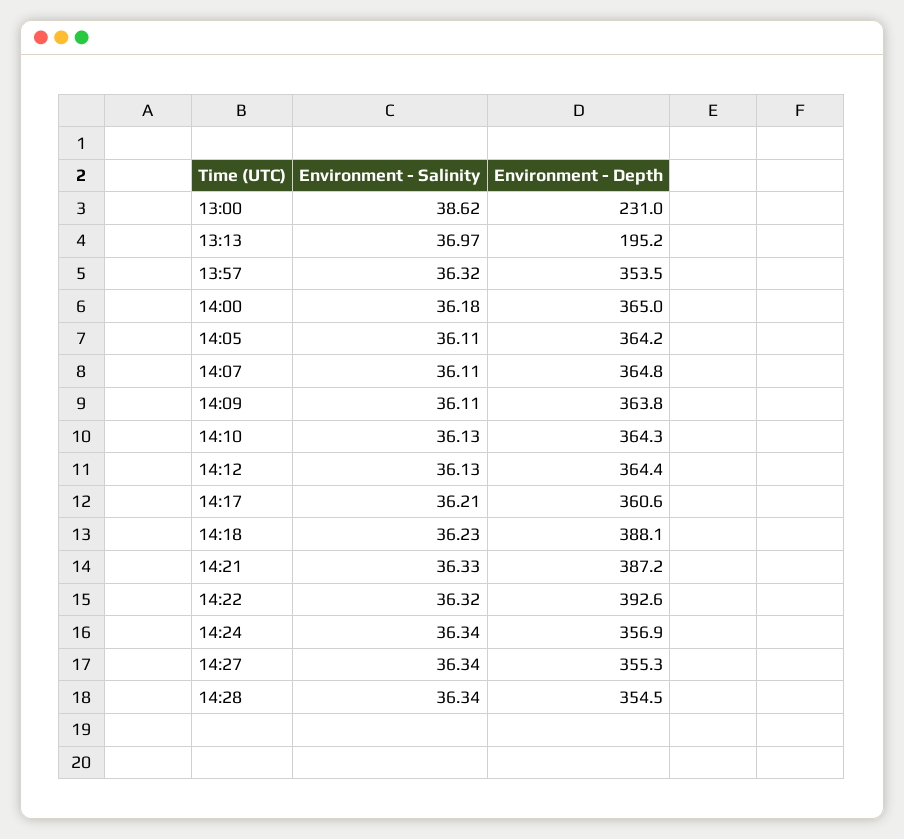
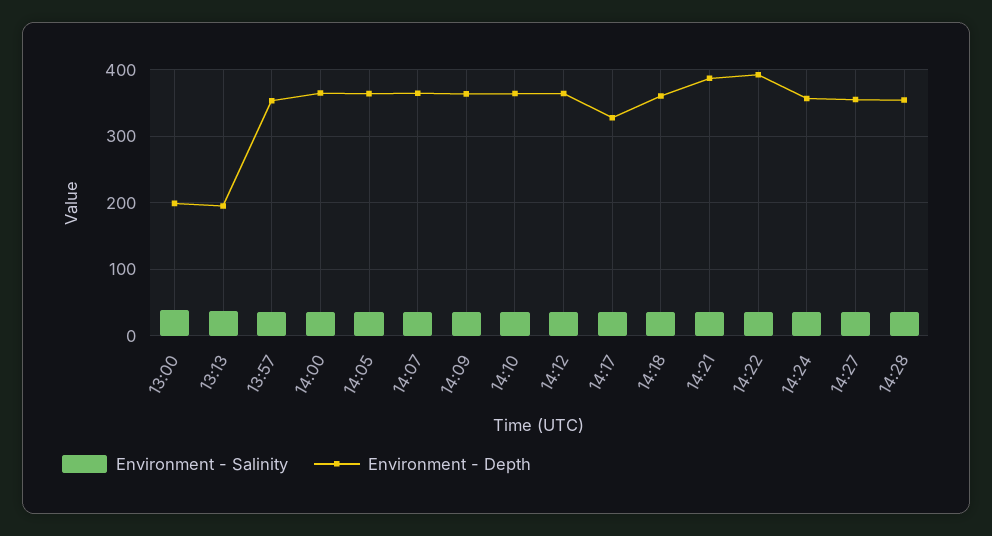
Environment - Depth, 13:00: 231 -> 200
Environment - Depth, 14:17: 360.6 -> 330
Environment - Depth, 14:18: 388.1 -> 360

